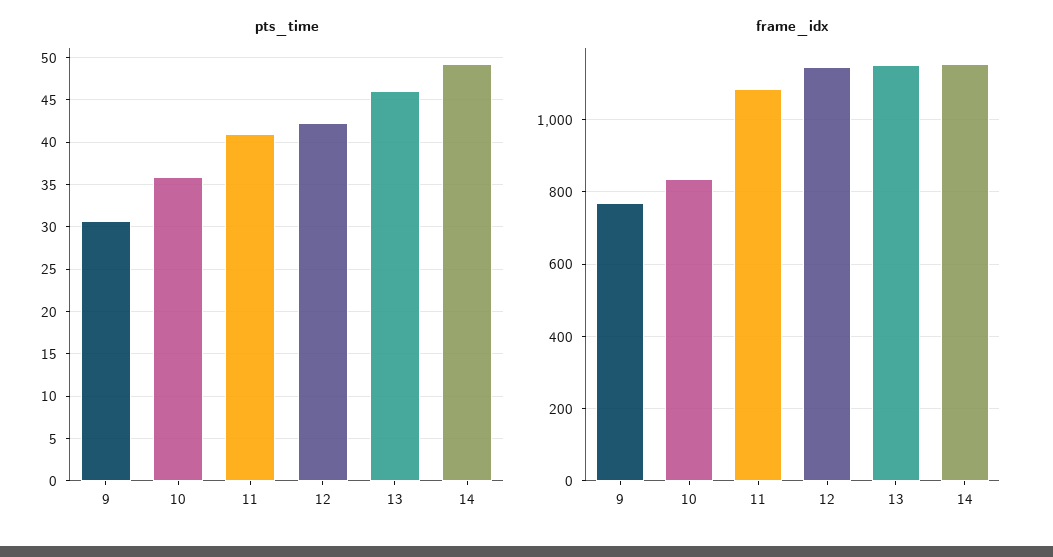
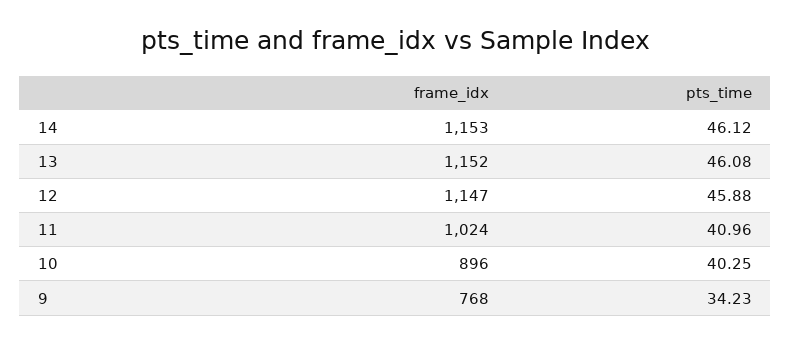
pts_time, 9: 31 -> 34.23
pts_time, 10: 36 -> 40.25
pts_time, 12: 42 -> 45.88
pts_time, 14: 49 -> 46.12
frame_idx, 10: 840 -> 896
frame_idx, 11: 1080 -> 1024

